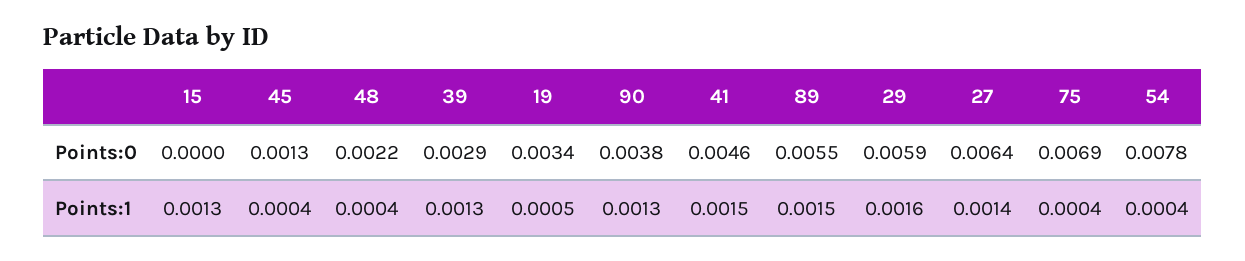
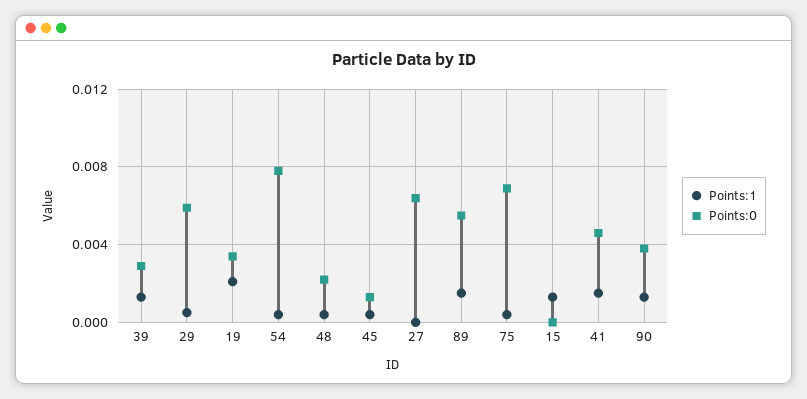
Points:1, 19: 0.0005 -> 0.002
Points:1, 29: 0.0016 -> 0.0005
Points:1, 27: 0.0014 -> 0

